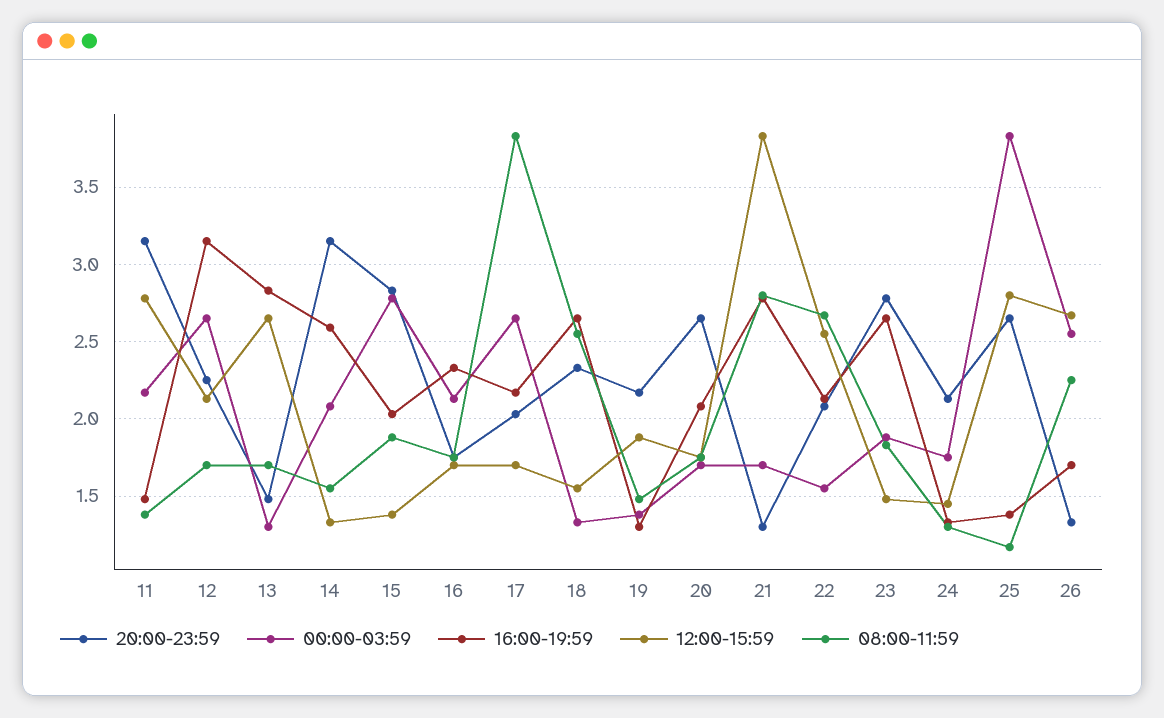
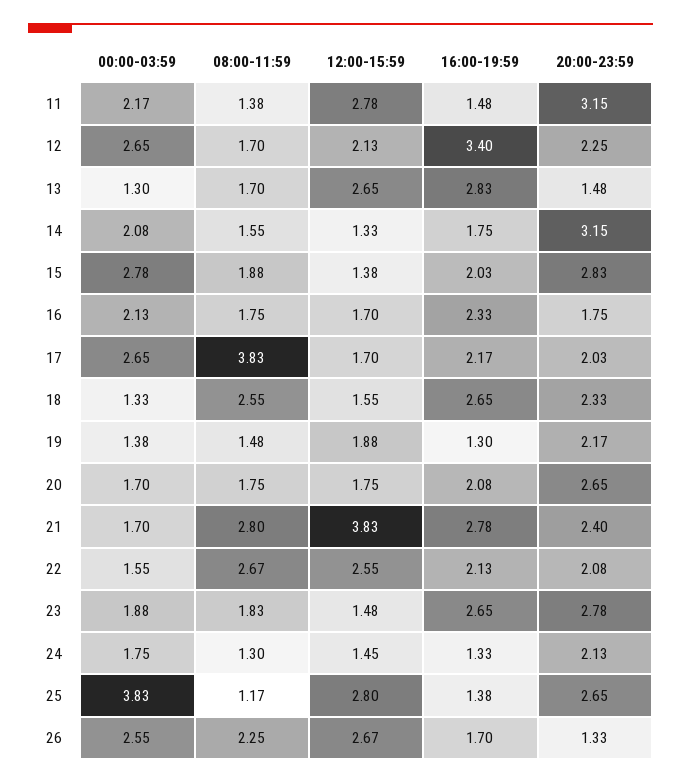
16:00-19:59, 12: 3.15 -> 3.4
16:00-19:59, 14: 2.6 -> 1.75
20:00-23:59, 21: 1.3 -> 2.4

